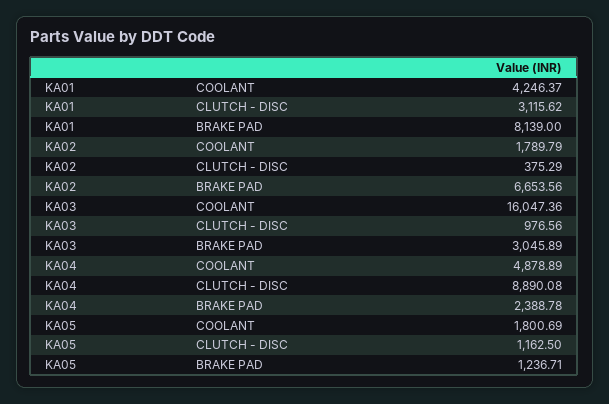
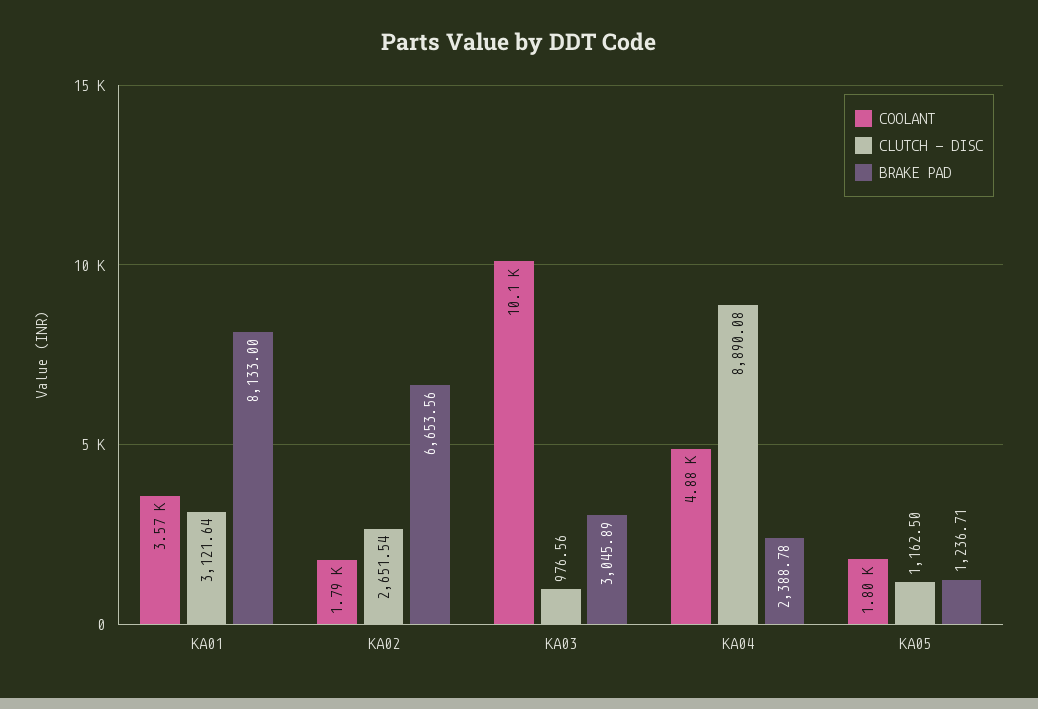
COOLANT, KA01: 4246.37 -> 3570
CLUTCH - DISC, KA01: 3115.62 -> 3121.64
BRAKE PAD, KA01: 8139 -> 8133
CLUTCH - DISC, KA02: 375.29 -> 2651.54
COOLANT, KA03: 16047.36 -> 10100

